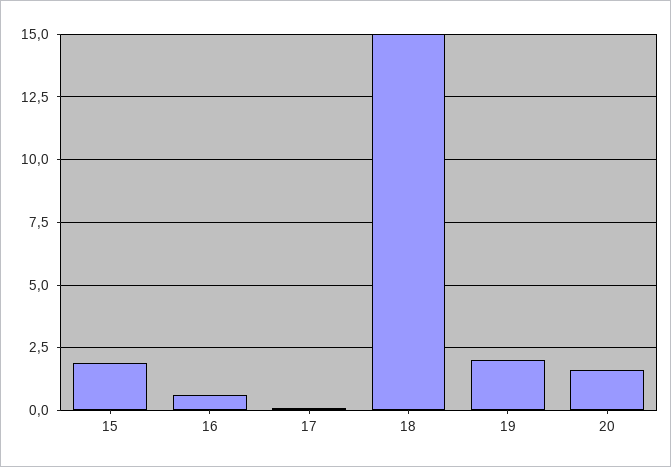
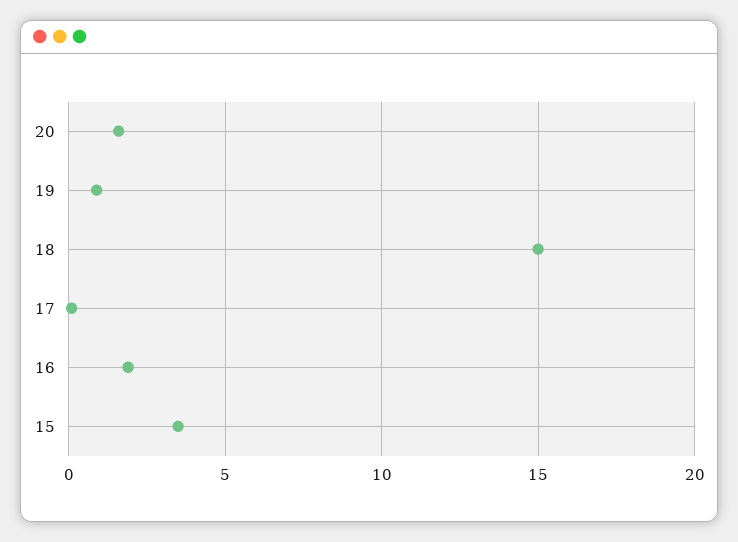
15: 2 -> 3.5
16: 0.5 -> 2
19: 2 -> 1

